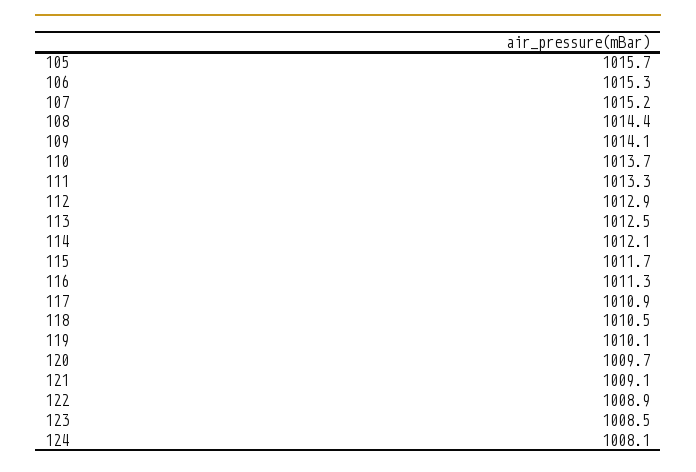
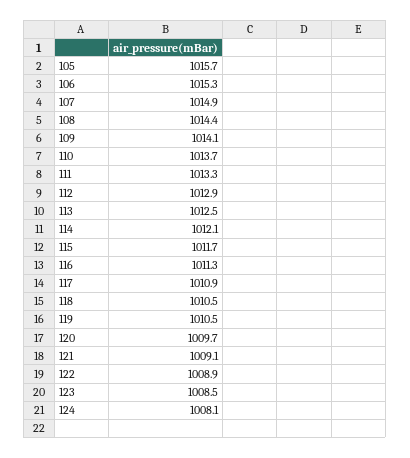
107: 1015.2 -> 1014.9
119: 1010.1 -> 1010.5

